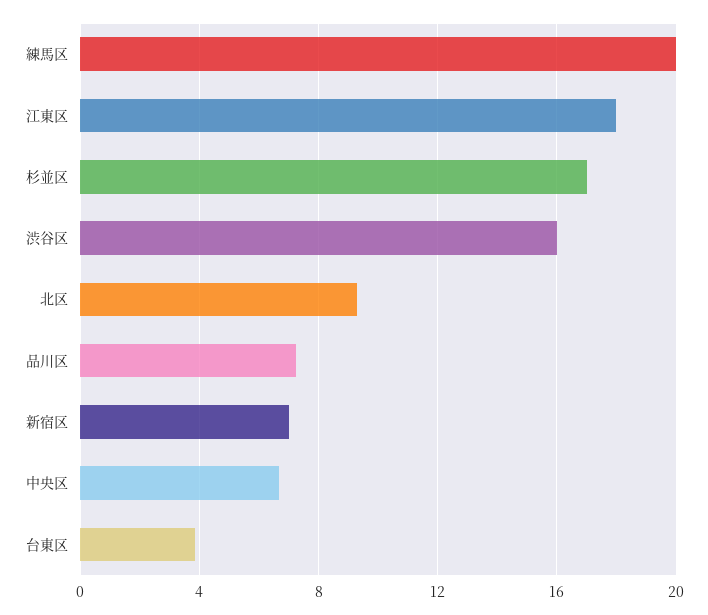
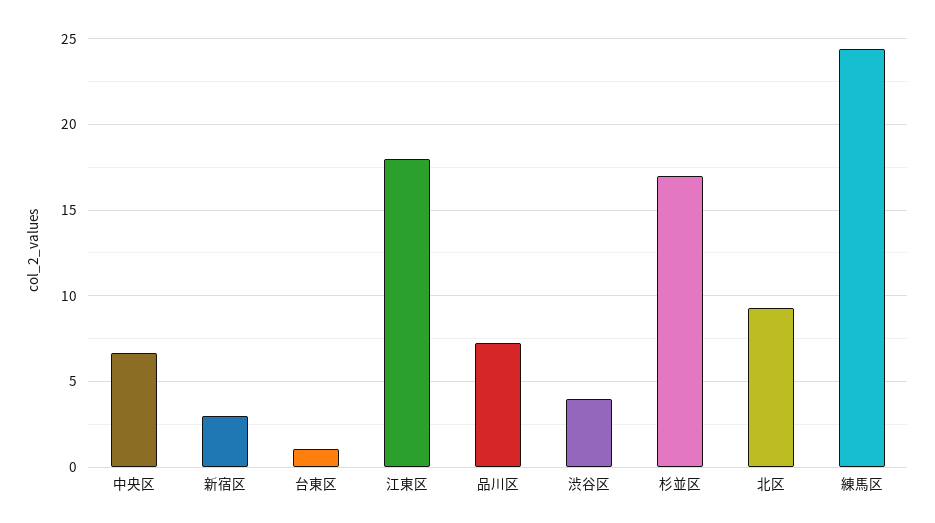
練馬区: 20 -> 24.5
渋谷区: 16 -> 4
新宿区: 7 -> 3
台東区: 4 -> 1

